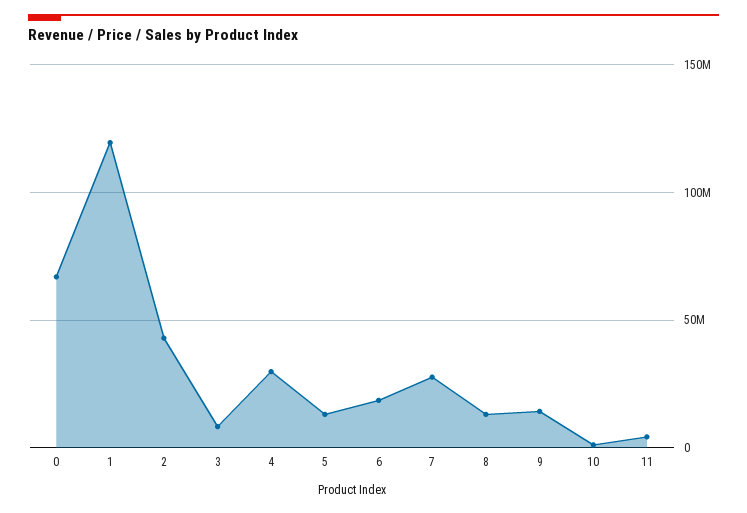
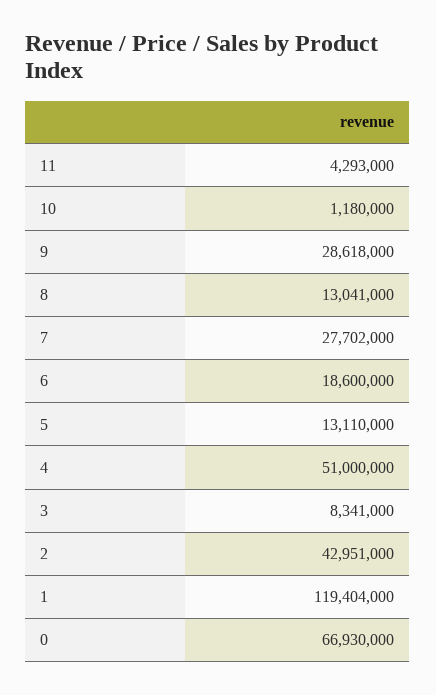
4: 30000000 -> 51000000
9: 15000000 -> 28618000

